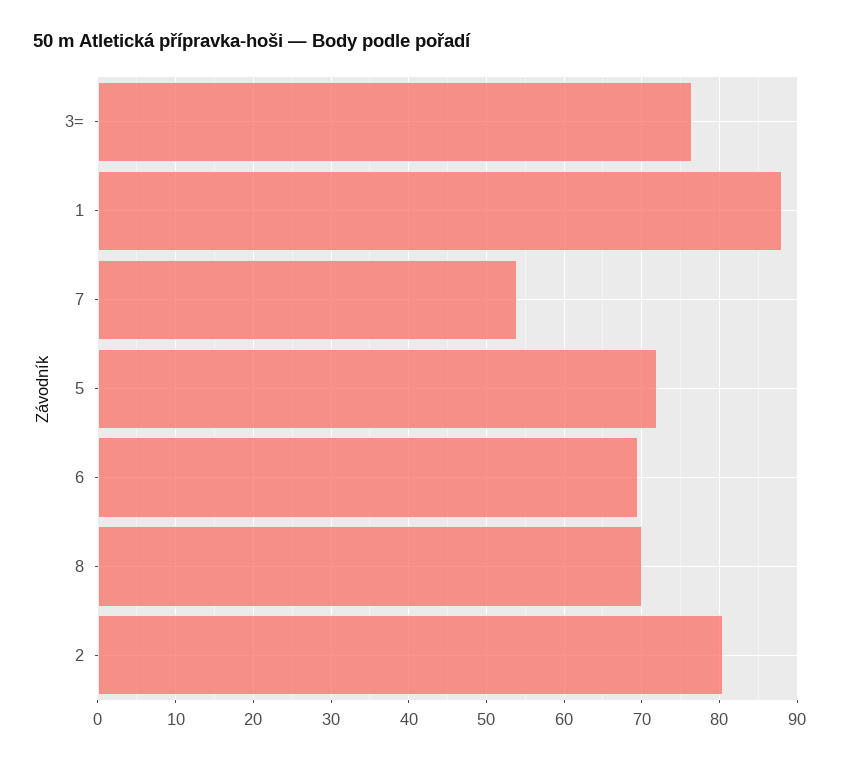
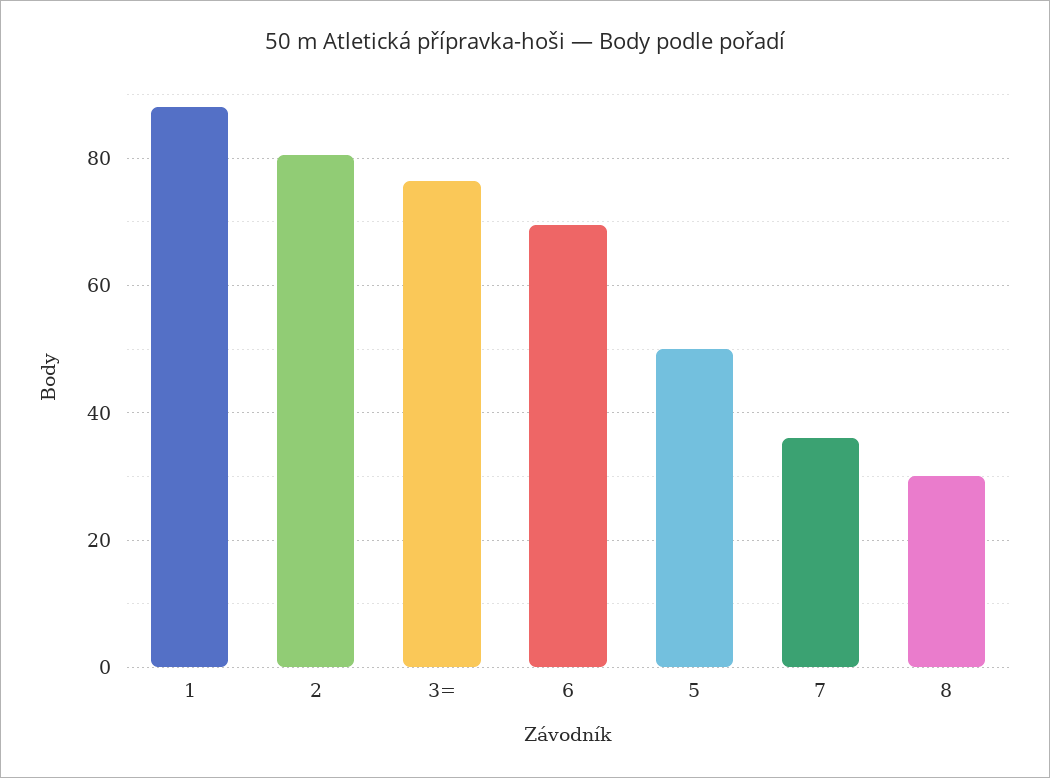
7: 54 -> 36
5: 72 -> 50
8: 70 -> 30

